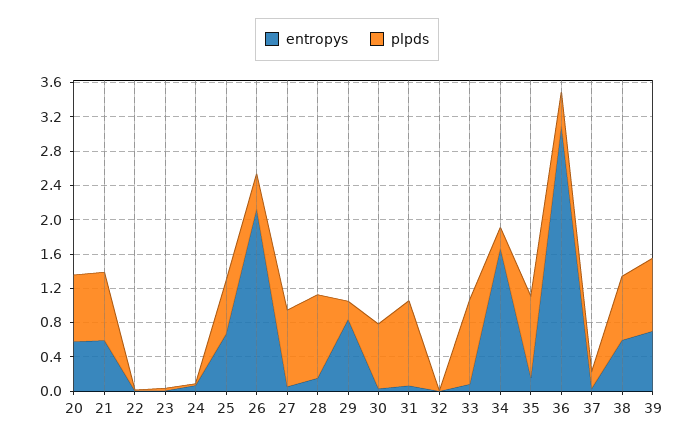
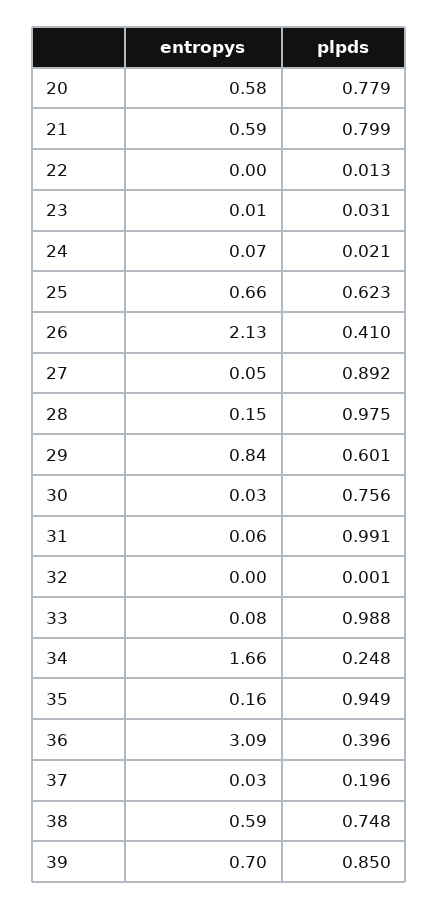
plpds, 29: 0.2 -> 0.601

